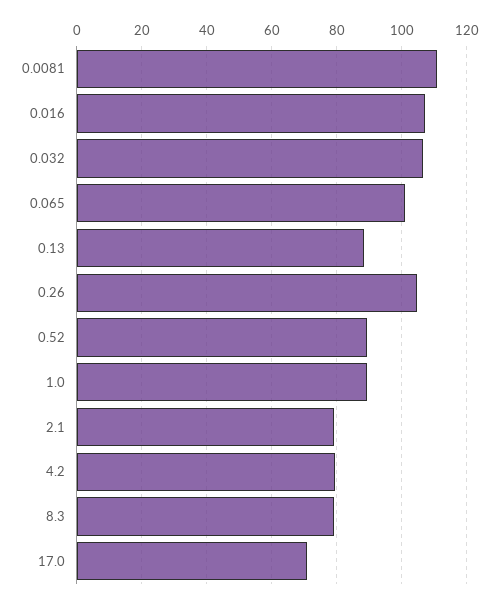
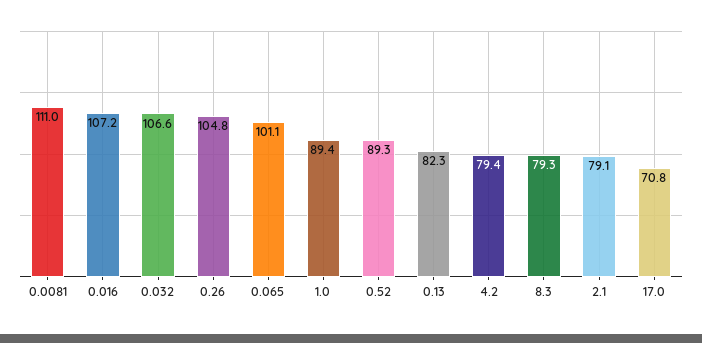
0.13: 88 -> 82.3

